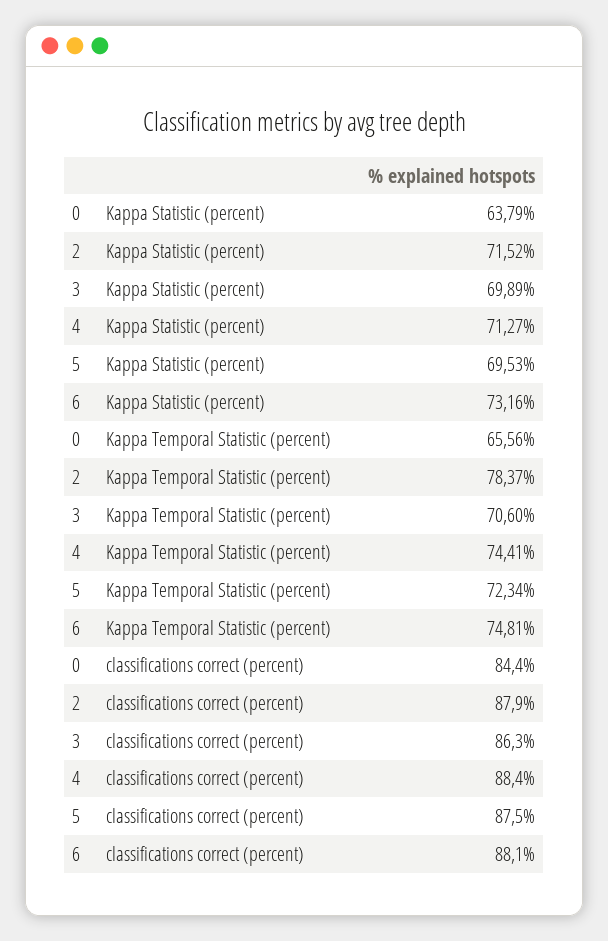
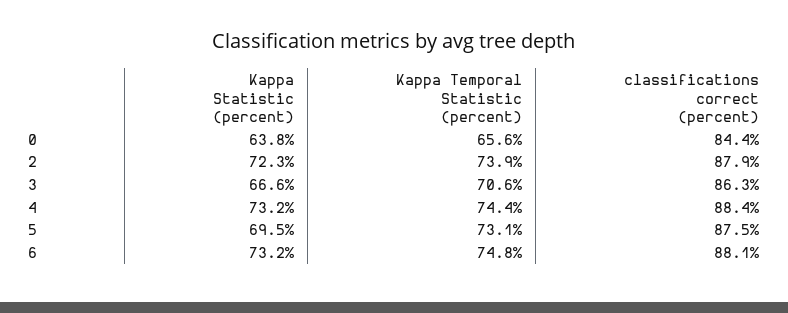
2, Kappa Statistic (percent): 71.52 -> 72.3
3, Kappa Statistic (percent): 69.89 -> 66.6
4, Kappa Statistic (percent): 71.27 -> 73.2
2, Kappa Temporal Statistic (percent): 78.37 -> 73.9
5, Kappa Temporal Statistic (percent): 72.34 -> 73.1

